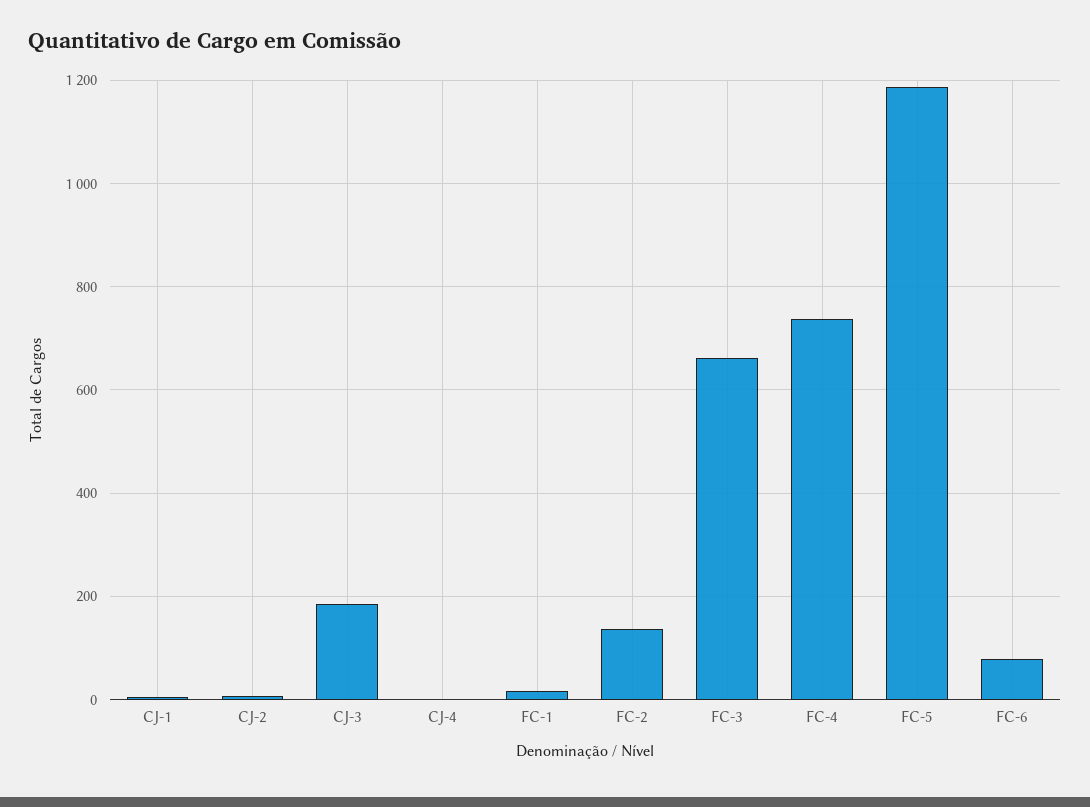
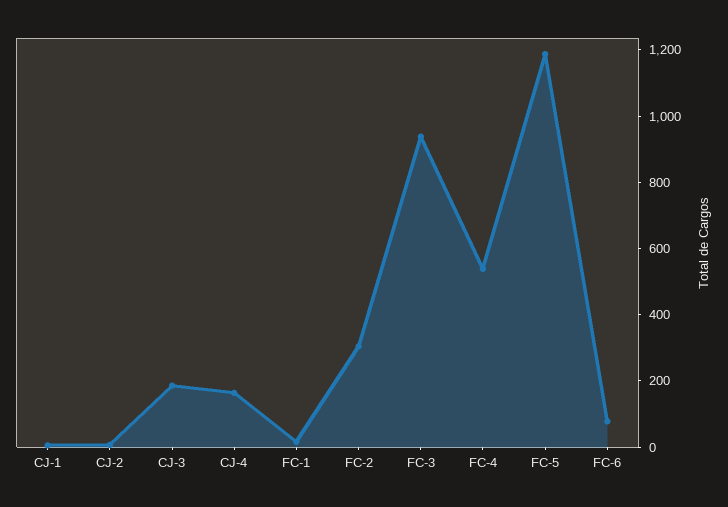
CJ-4: 0 -> 150
FC-2: 140 -> 300
FC-3: 660 -> 950
FC-4: 740 -> 550

